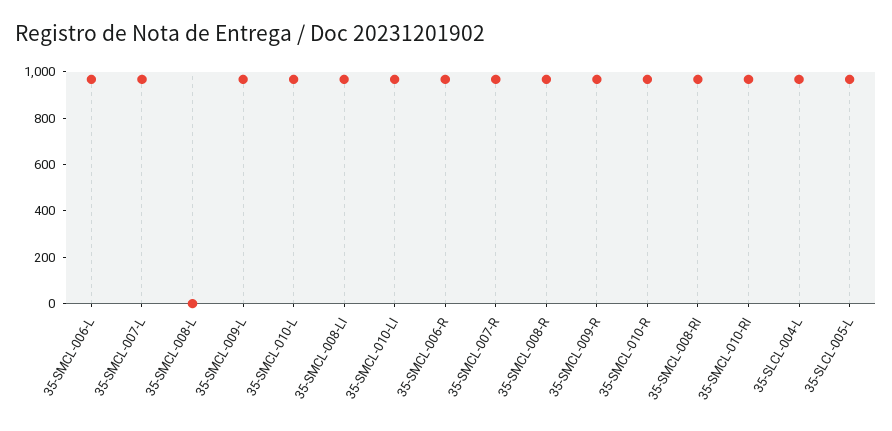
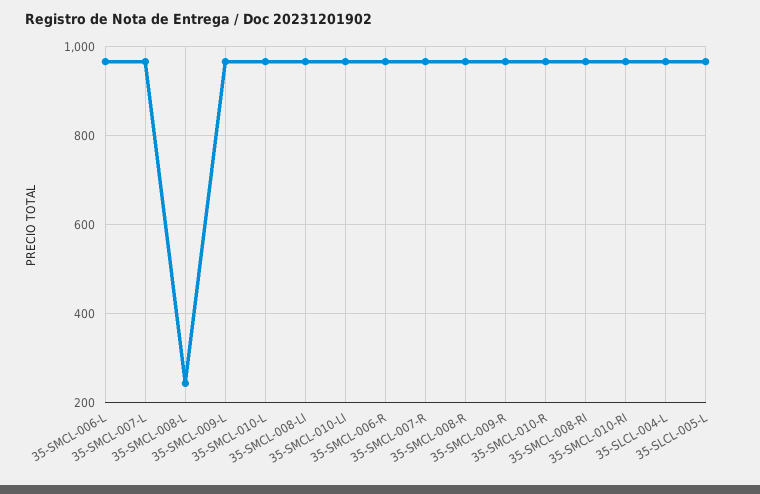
35-SMCL-008-L: 0 -> 240

